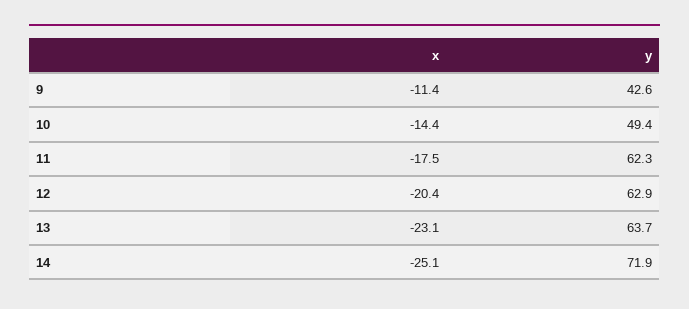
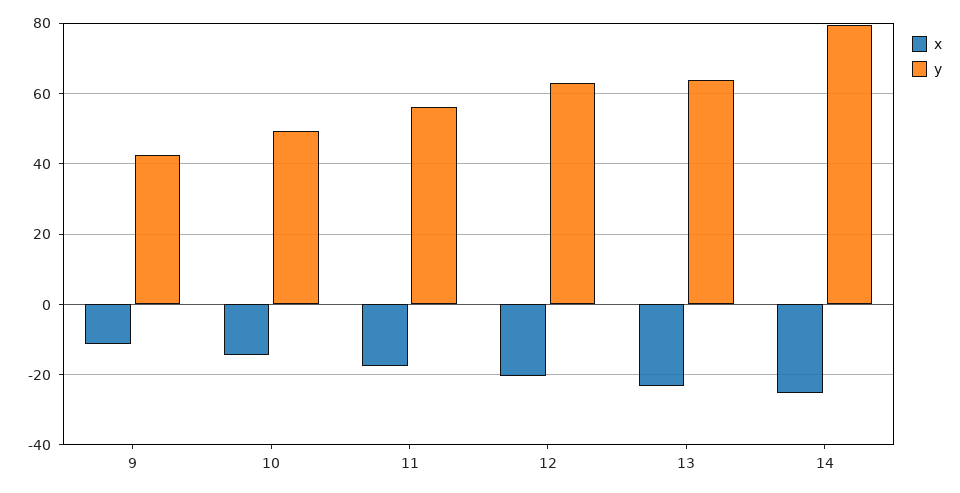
y, 11: 62.3 -> 56
y, 14: 71.9 -> 80

